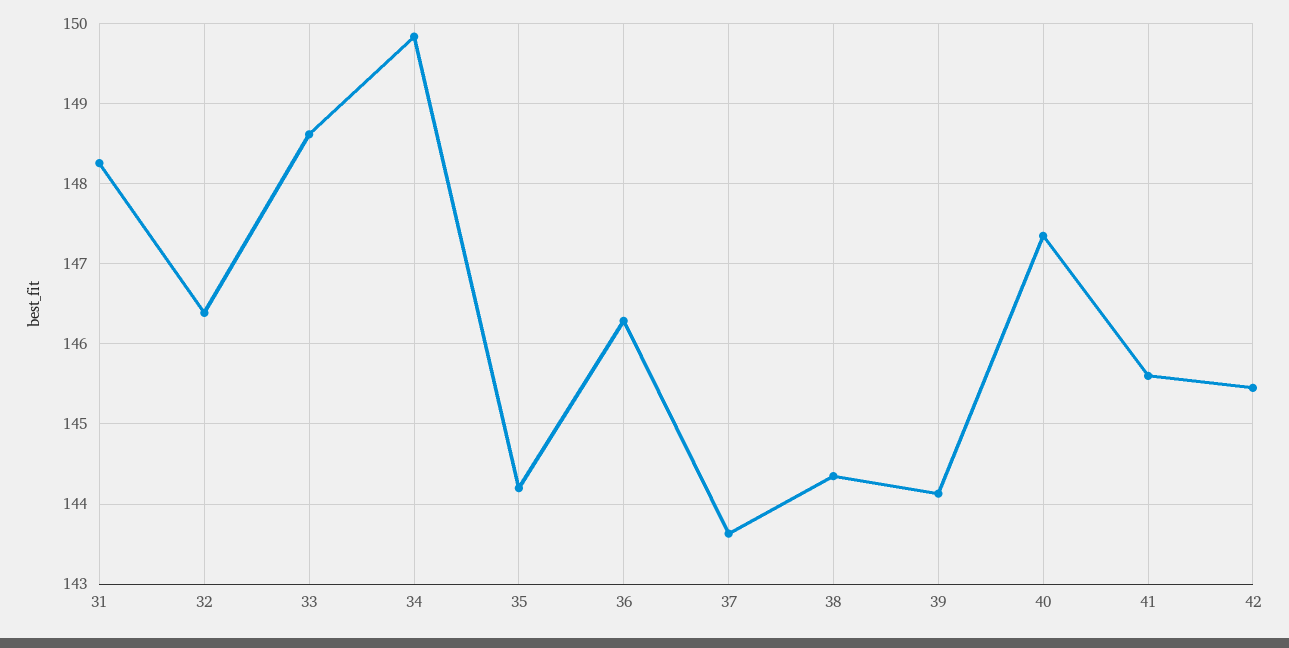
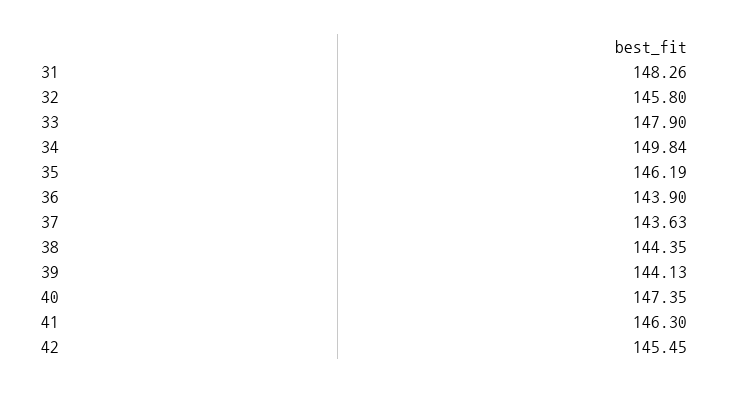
32: 146.4 -> 145.8
33: 148.6 -> 147.9
35: 144.2 -> 146.19
36: 146.3 -> 143.9
41: 145.6 -> 146.3

